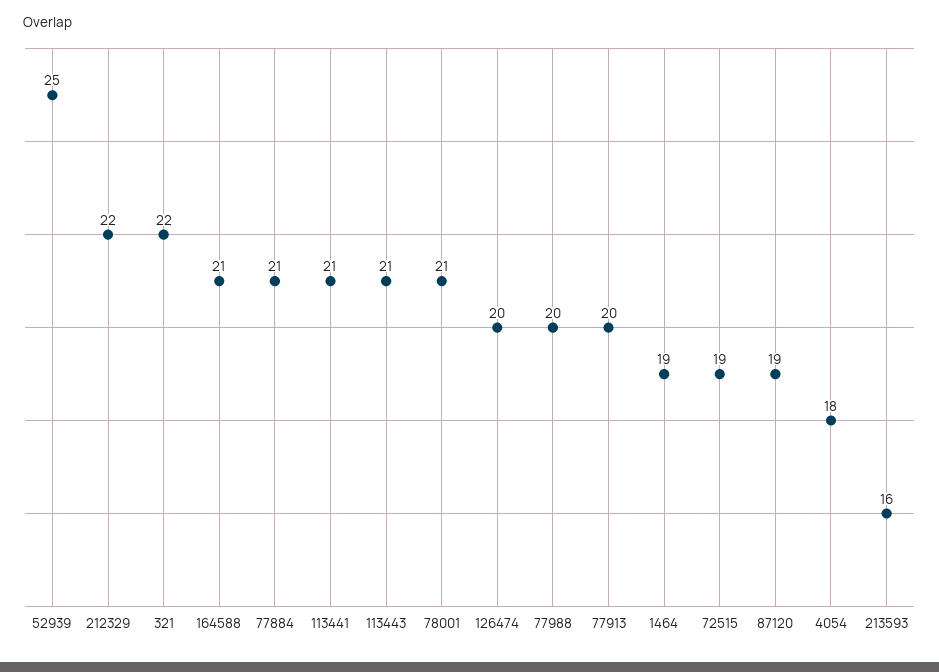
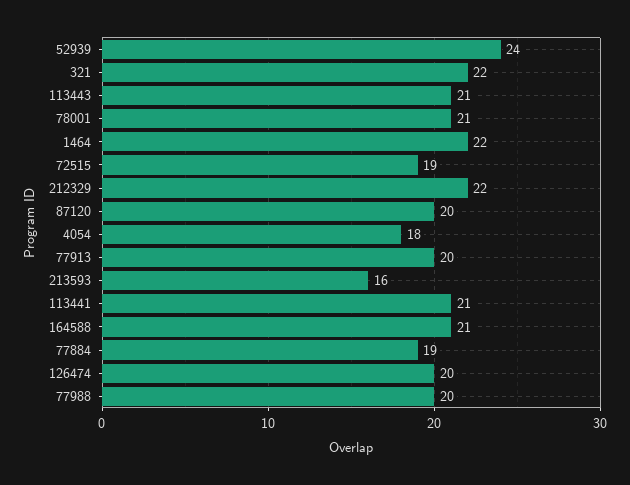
52939: 25 -> 24
77884: 21 -> 19
1464: 19 -> 22
87120: 19 -> 20

